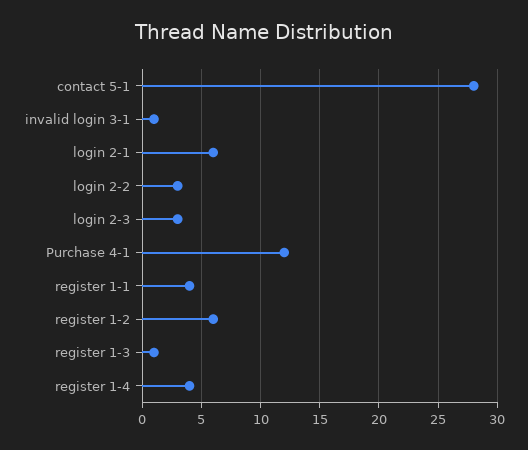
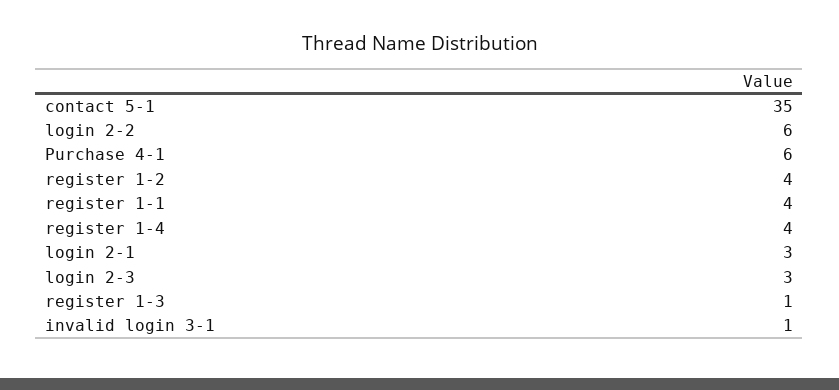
contact 5-1: 28 -> 35
login 2-1: 6 -> 3
login 2-2: 3 -> 6
Purchase 4-1: 12 -> 6
register 1-2: 6 -> 4

